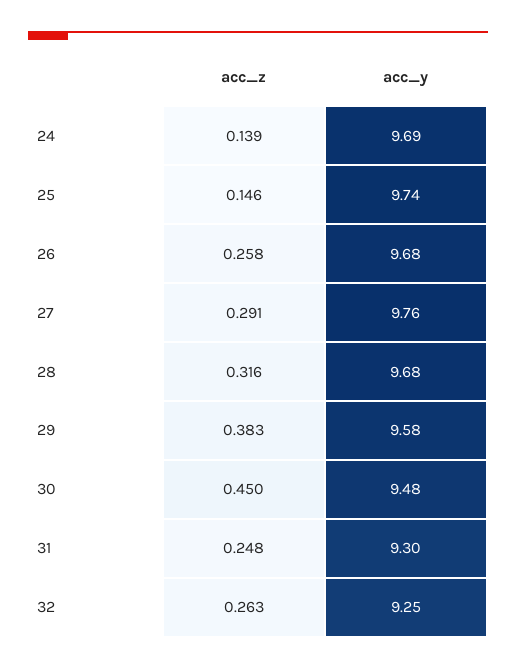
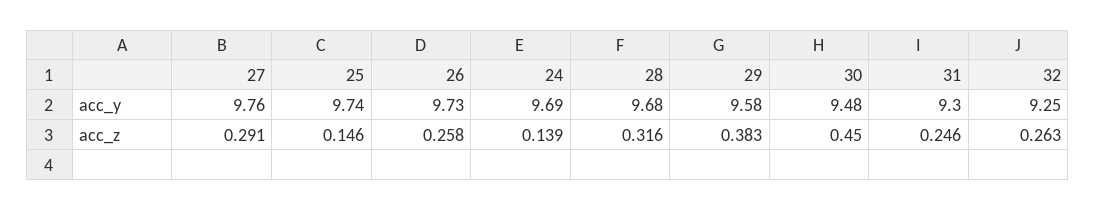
acc_y, 26: 9.68 -> 9.73
acc_z, 31: 0.248 -> 0.246

